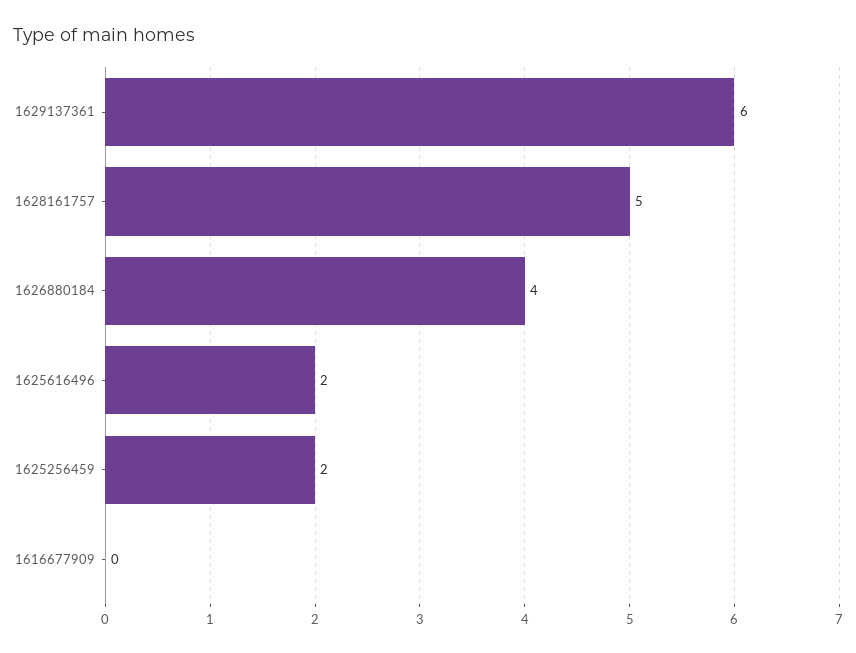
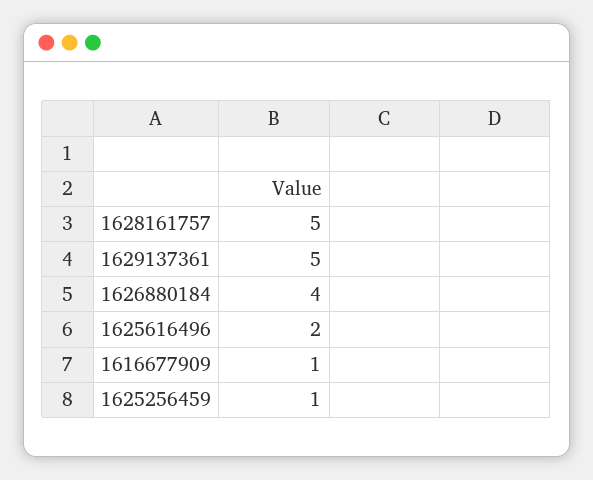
1629137361: 6 -> 5
1625256459: 2 -> 1
1616677909: 0 -> 1

